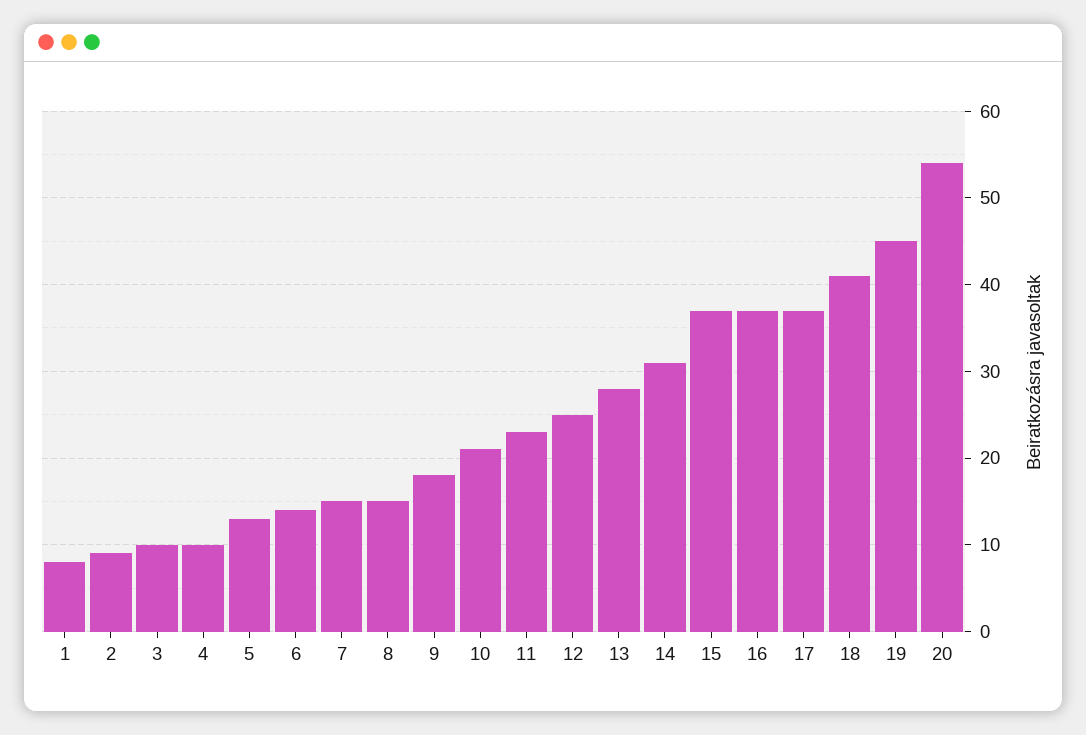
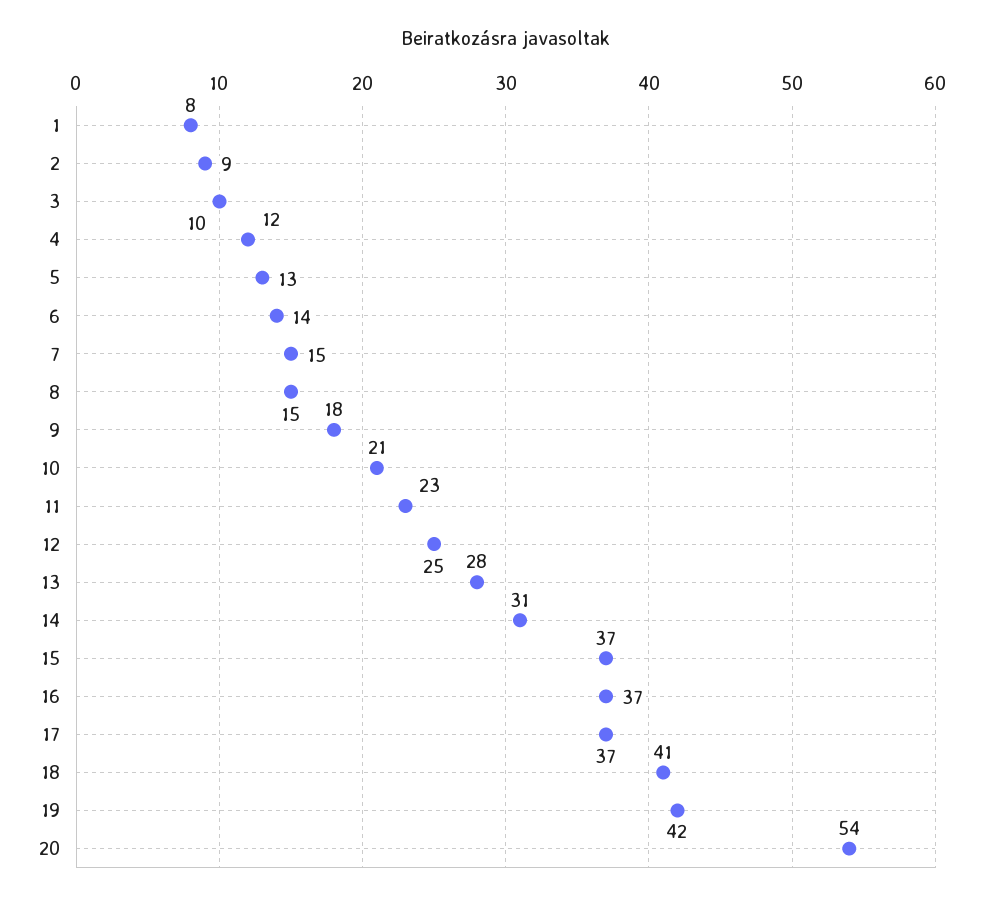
4: 10 -> 12
19: 45 -> 42

